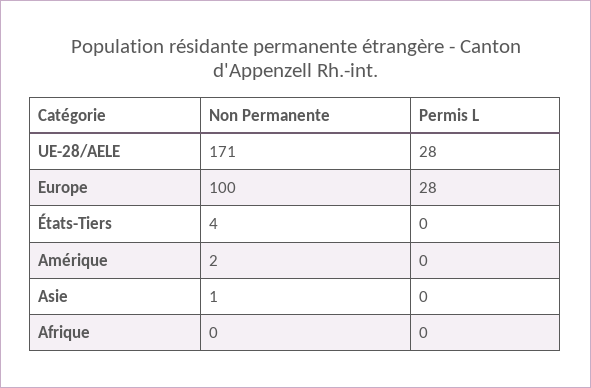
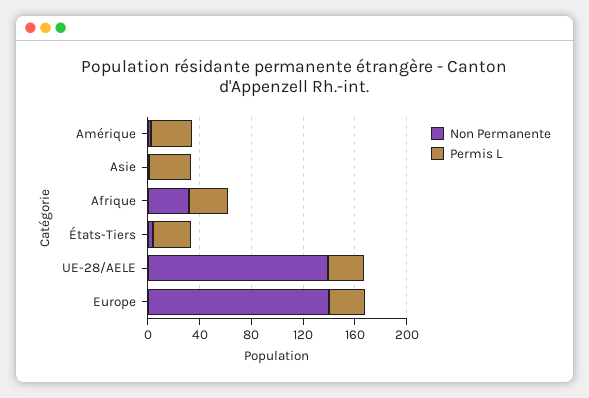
Non Permanente, UE-28/AELE: 171 -> 140
Non Permanente, Europe: 100 -> 140
Permis L, États-Tiers: 0 -> 30
Permis L, Amérique: 0 -> 30
Permis L, Asie: 0 -> 30
Non Permanente, Afrique: 0 -> 30
Permis L, Afrique: 0 -> 30

